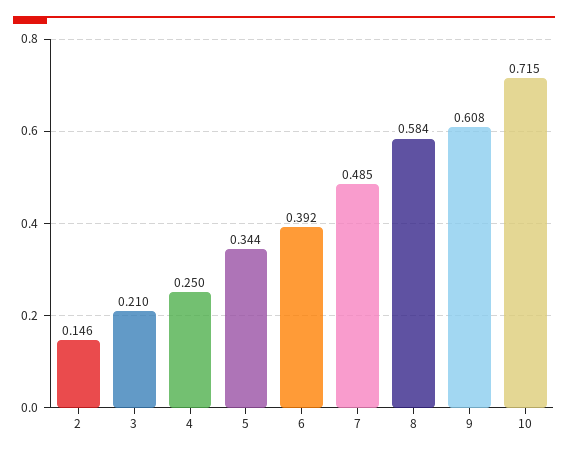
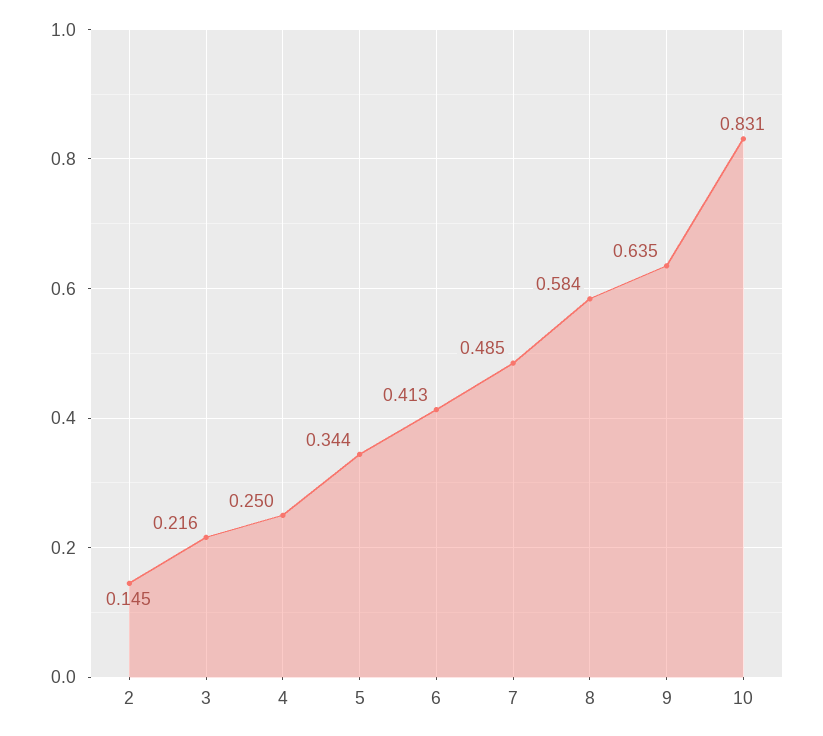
2: 0.146 -> 0.145
3: 0.21 -> 0.216
6: 0.392 -> 0.413
9: 0.608 -> 0.635
10: 0.715 -> 0.831

